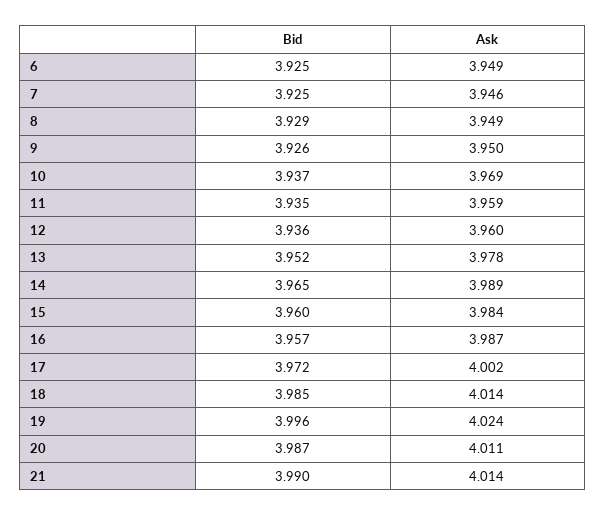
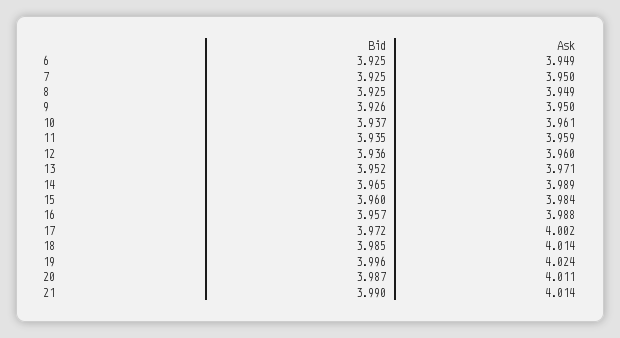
Ask, 7: 3.946 -> 3.95
Bid, 8: 3.929 -> 3.925
Ask, 10: 3.969 -> 3.961
Ask, 13: 3.978 -> 3.971
Ask, 16: 3.987 -> 3.988

